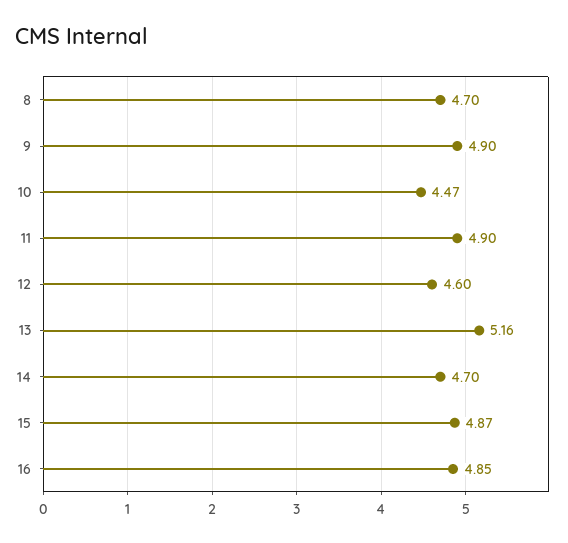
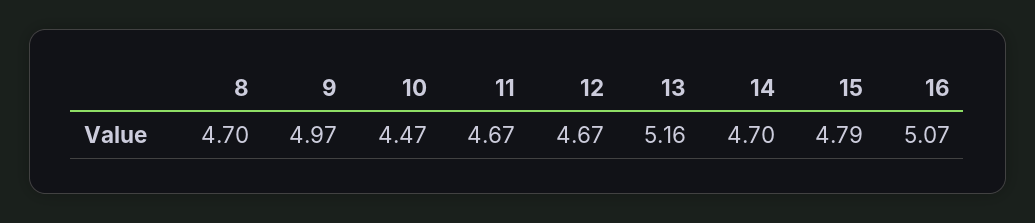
9: 4.9 -> 4.97
11: 4.9 -> 4.67
12: 4.6 -> 4.67
15: 4.87 -> 4.79
16: 4.85 -> 5.07

